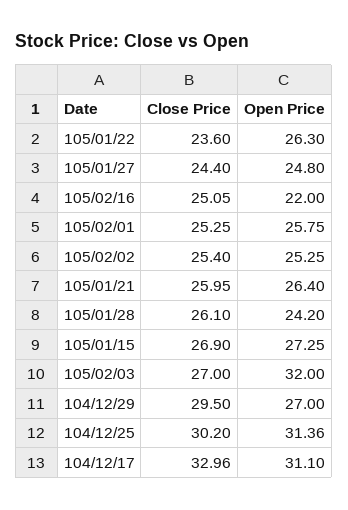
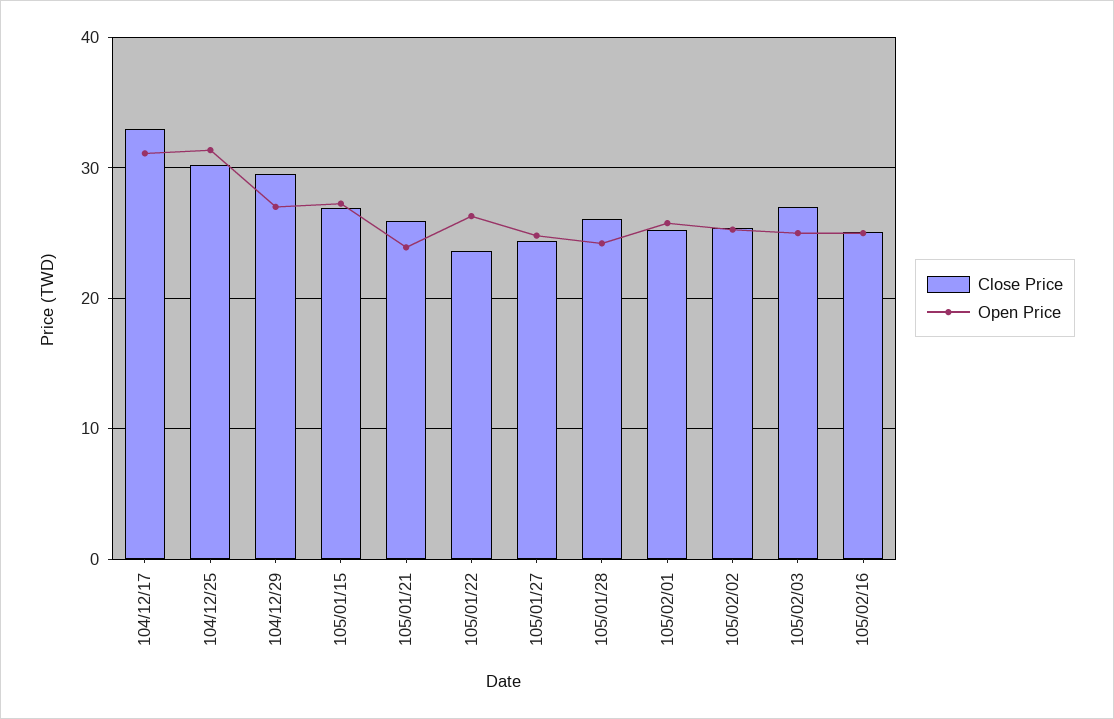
Open Price, 105/02/16: 22 -> 25
Open Price, 105/01/21: 26.4 -> 24
Open Price, 105/02/03: 32 -> 25

